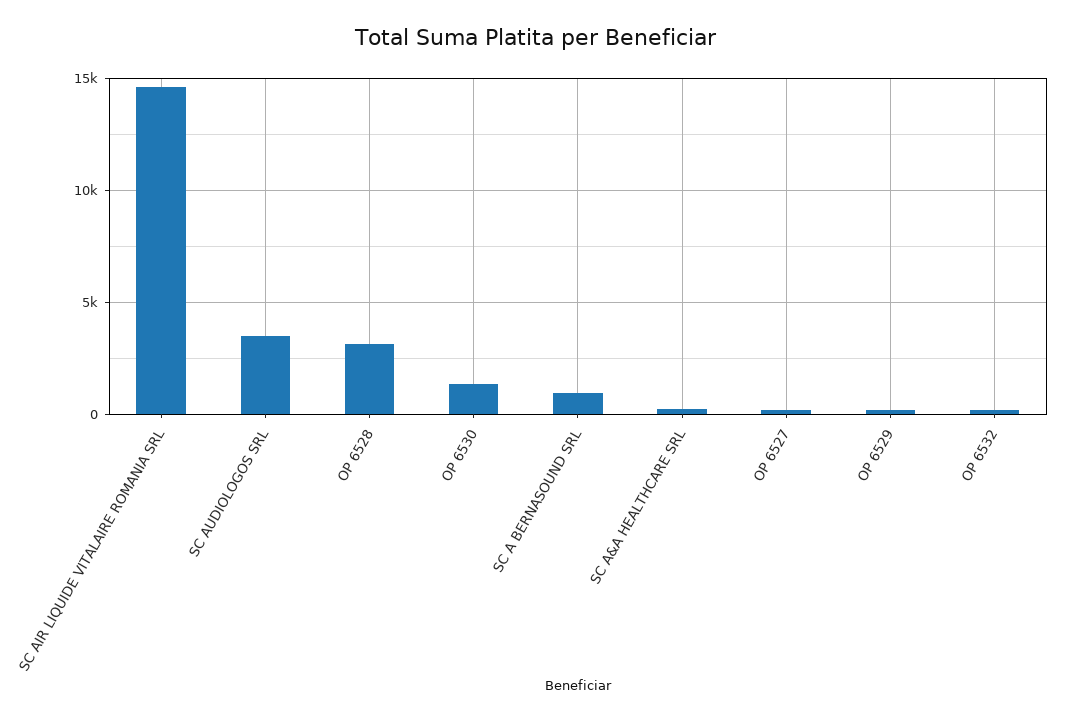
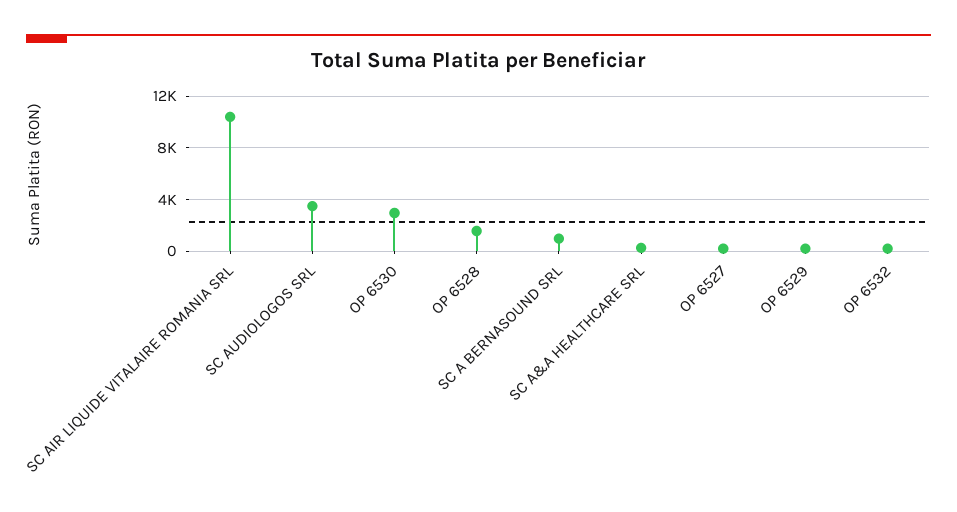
SC AIR LIQUIDE VITALAIRE ROMANIA SRL: 14500 -> 10500
OP 6528: 3000 -> 1500
OP 6530: 1500 -> 3000

